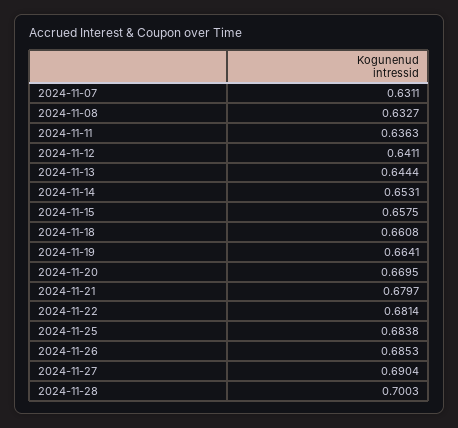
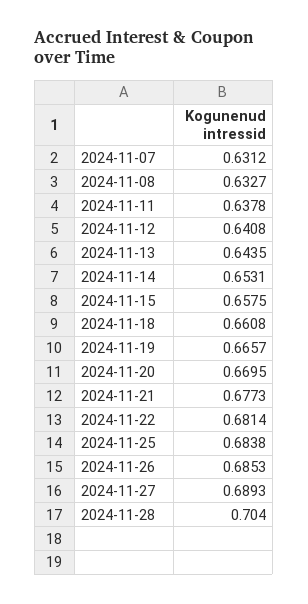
2024-11-07: 0.6311 -> 0.6312
2024-11-11: 0.6363 -> 0.6378
2024-11-12: 0.6411 -> 0.6408
2024-11-13: 0.6444 -> 0.6435
2024-11-19: 0.6641 -> 0.6657
2024-11-21: 0.6797 -> 0.6773
2024-11-27: 0.6904 -> 0.6893
2024-11-28: 0.7003 -> 0.704

